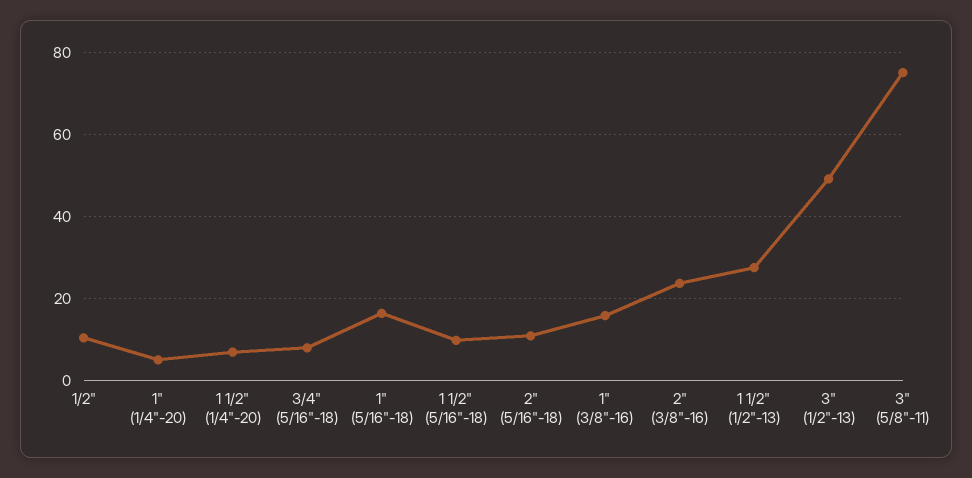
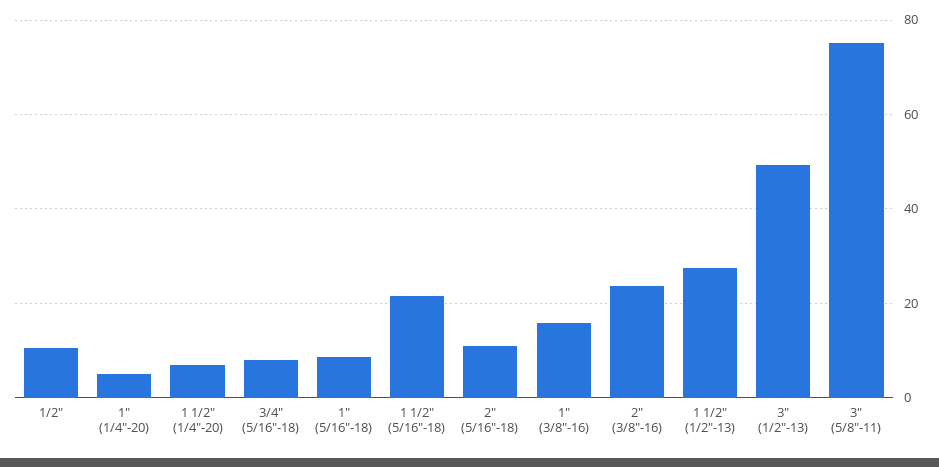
1" (5/16"-18): 16 -> 8
1 1/2" (5/16"-18): 10 -> 22

